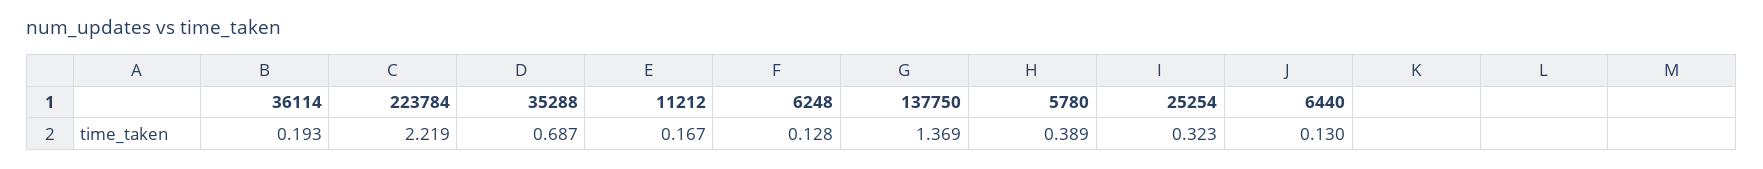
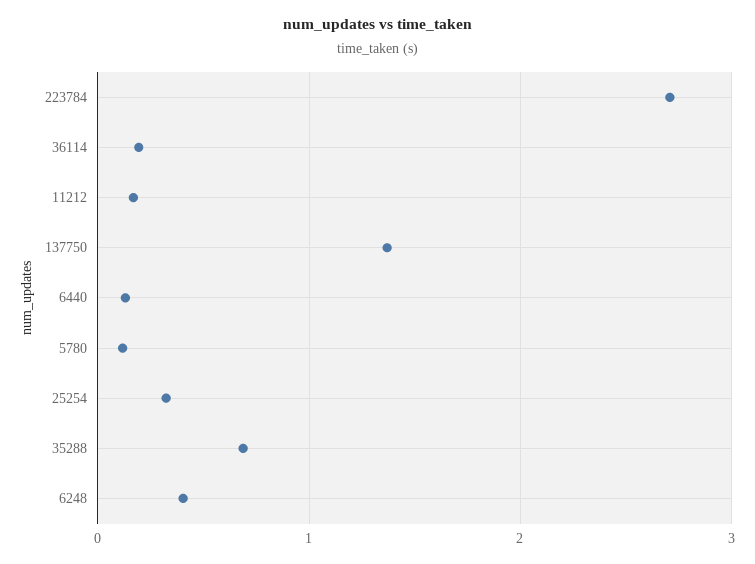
223784: 2.219 -> 2.7
6248: 0.128 -> 0.4
5780: 0.389 -> 0.1

